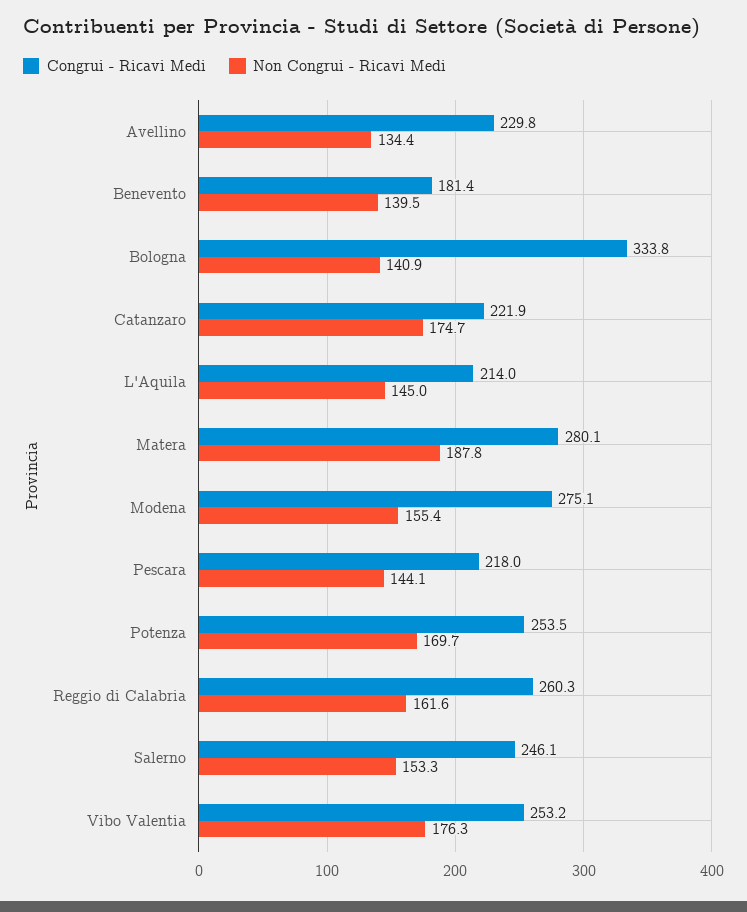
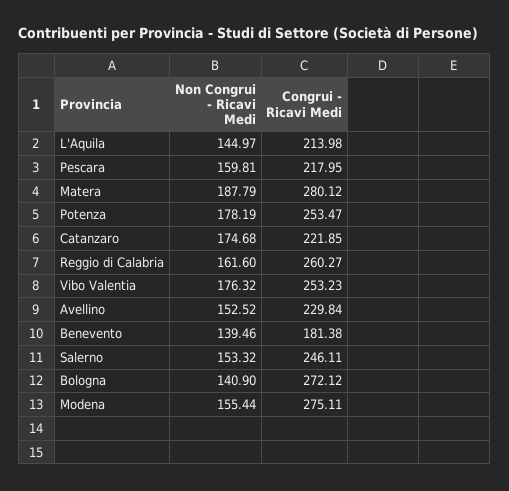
Non Congrui - Ricavi Medi, Avellino: 134.4 -> 152.52
Congrui - Ricavi Medi, Bologna: 333.8 -> 272.12
Non Congrui - Ricavi Medi, Pescara: 144.1 -> 159.81
Non Congrui - Ricavi Medi, Potenza: 169.7 -> 178.19

